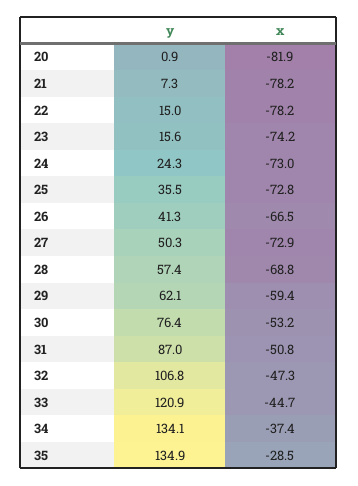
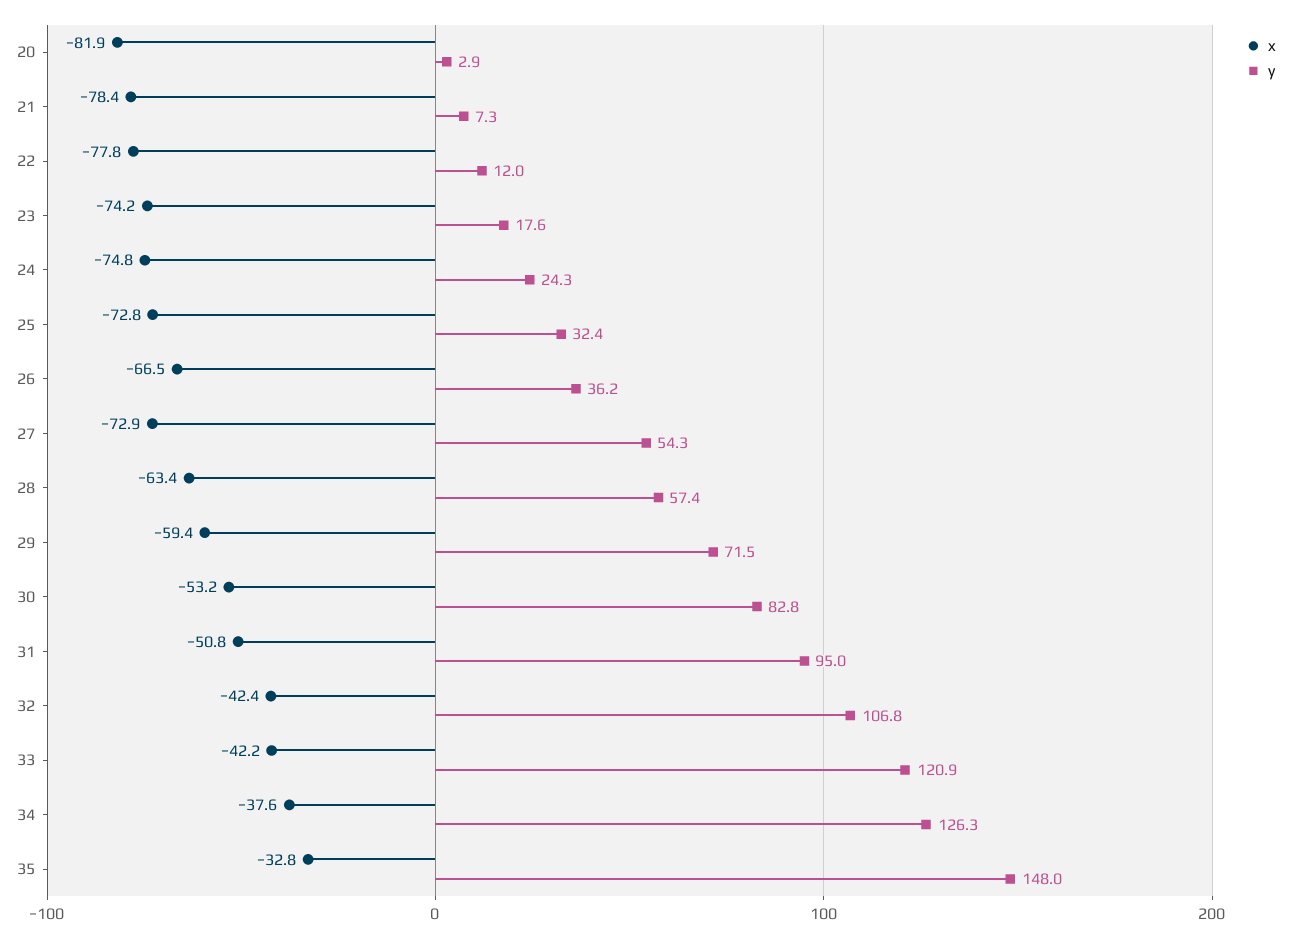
y, 20: 0.9 -> 2.9
x, 21: -78.2 -> -78.4
y, 22: 15 -> 12
x, 22: -78.2 -> -77.8
y, 23: 15.6 -> 17.6
x, 24: -73 -> -74.8
y, 25: 35.5 -> 32.4
y, 26: 41.3 -> 36.2
y, 27: 50.3 -> 54.3
x, 28: -68.8 -> -63.4
y, 29: 62.1 -> 71.5
y, 30: 76.4 -> 82.8
y, 31: 87 -> 95
x, 32: -47.3 -> -42.4
x, 33: -44.7 -> -42.2
y, 34: 134.1 -> 126.3
x, 34: -37.4 -> -37.6
y, 35: 134.9 -> 148
x, 35: -28.5 -> -32.8

